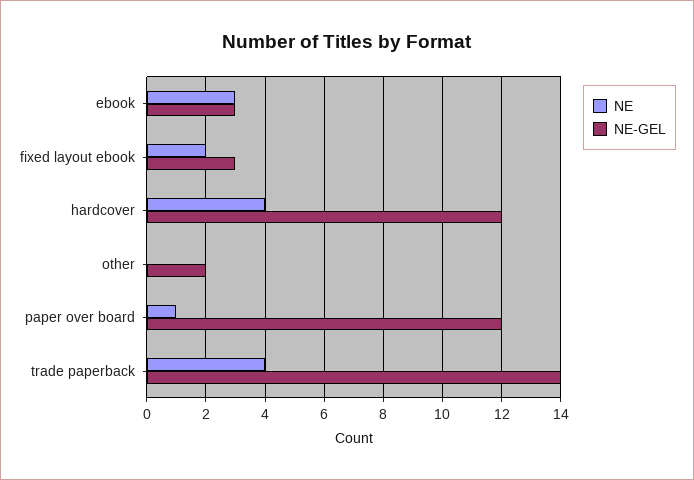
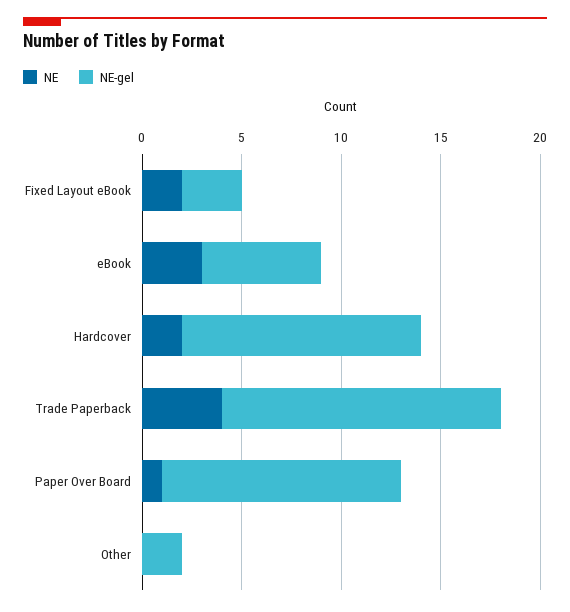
NE-GEL, ebook: 3 -> 6
NE, hardcover: 4 -> 2

